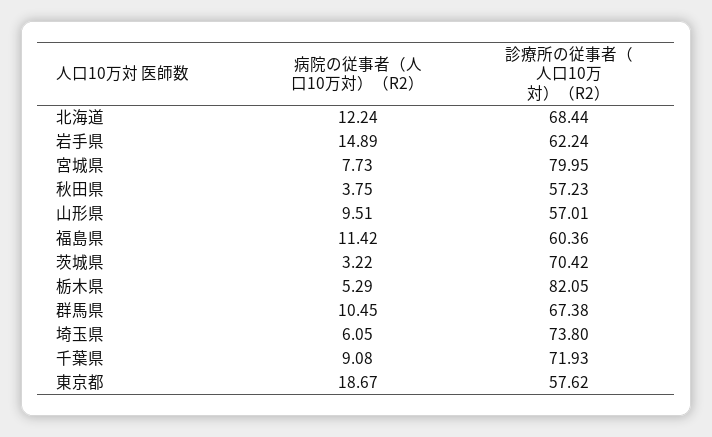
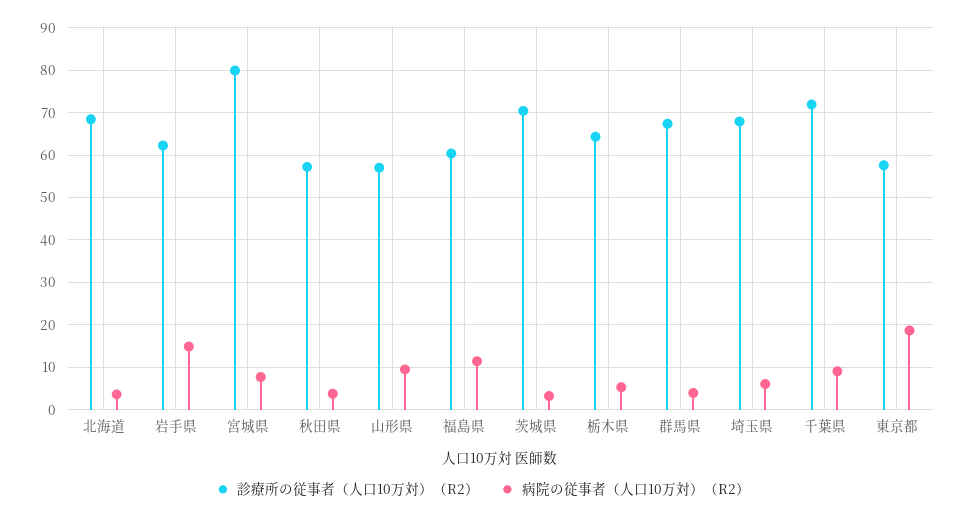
病院の従事者（人口10万対）（R2）, 北海道: 12.24 -> 4
診療所の従事者（人口10万対）（R2）, 栃木県: 82.05 -> 64
病院の従事者（人口10万対）（R2）, 群馬県: 10.45 -> 4
診療所の従事者（人口10万対）（R2）, 埼玉県: 73.8 -> 68

